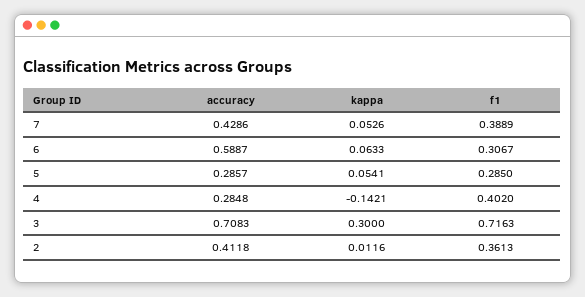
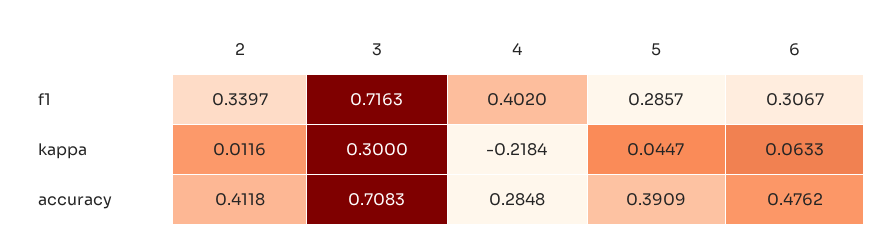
accuracy, 7: 0.4286 -> none
kappa, 7: 0.0526 -> none
f1, 7: 0.3889 -> none
accuracy, 6: 0.5887 -> 0.4762
accuracy, 5: 0.2857 -> 0.3909
kappa, 5: 0.0541 -> 0.0447
f1, 5: 0.285 -> 0.2857
kappa, 4: -0.1421 -> -0.2184
f1, 2: 0.3613 -> 0.3397

